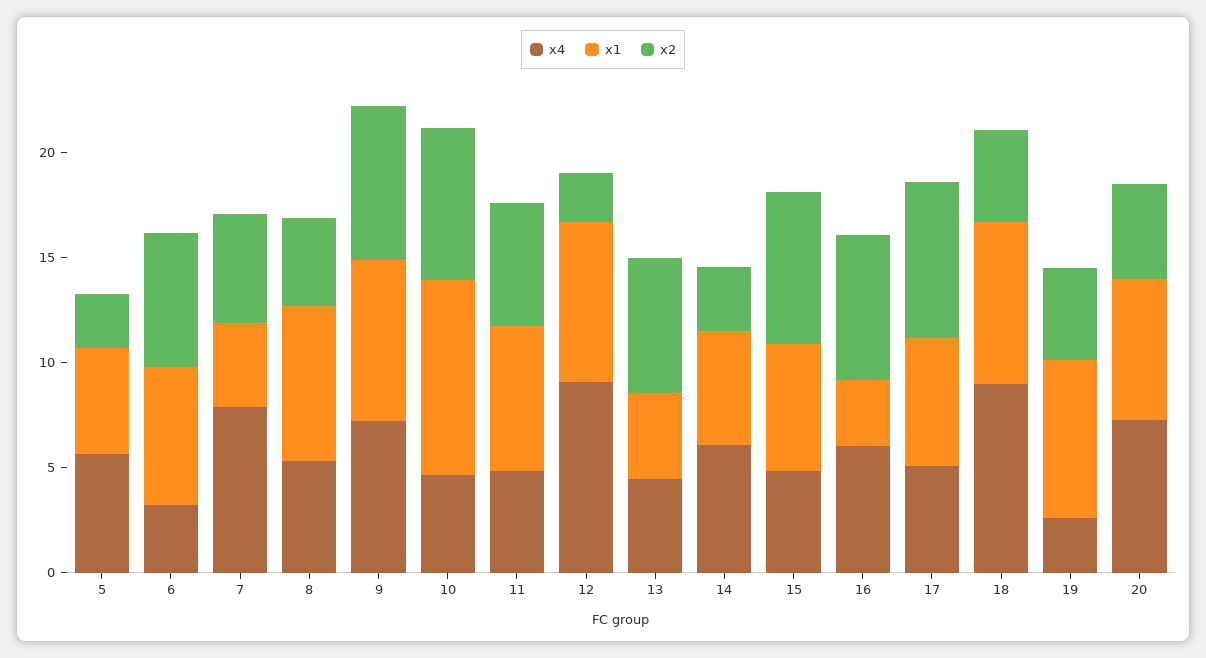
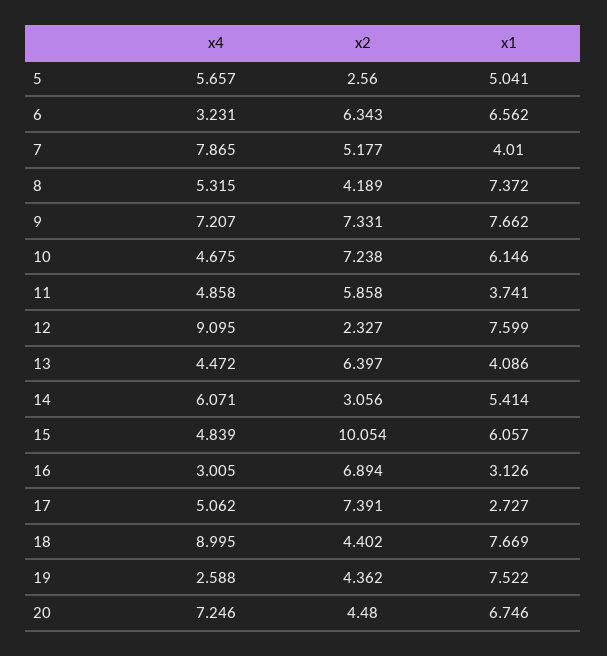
x1, 10: 9 -> 6.146
x1, 11: 7 -> 3.741
x2, 15: 7 -> 10.054
x4, 16: 6 -> 3.005
x1, 17: 6 -> 2.727

